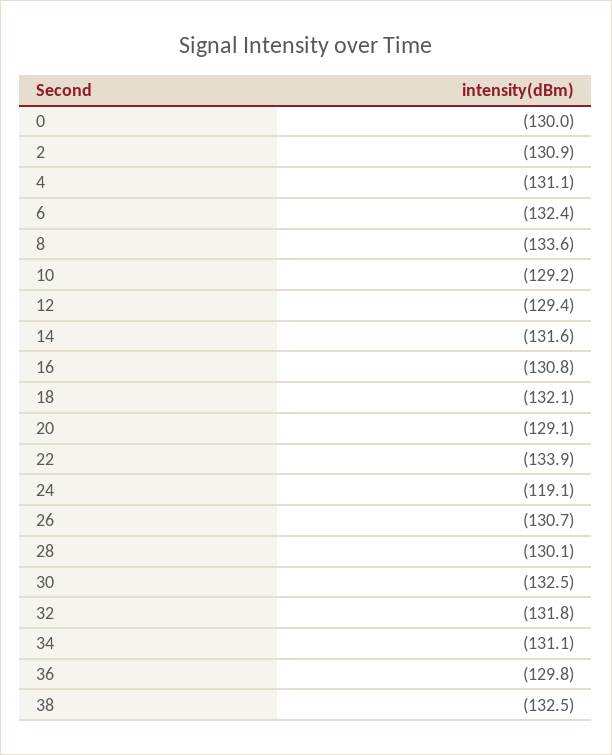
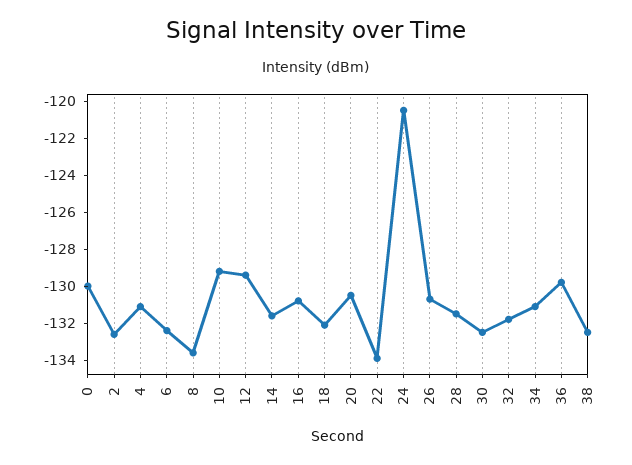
2: -130.9 -> -132.5
20: -129.1 -> -130.5
24: -119.1 -> -120.5
28: -130.1 -> -131.5

